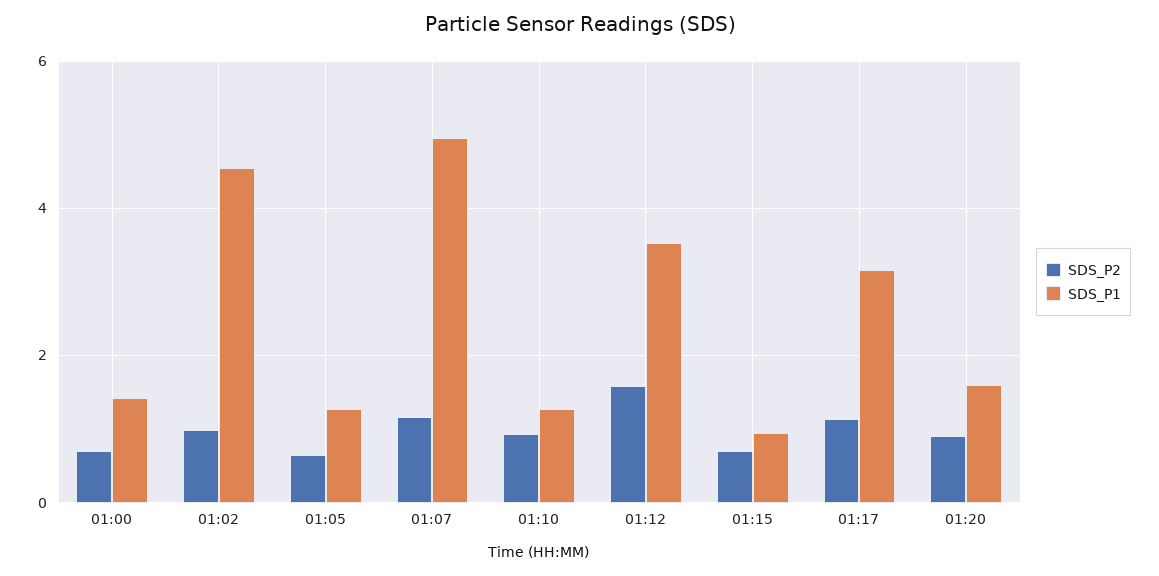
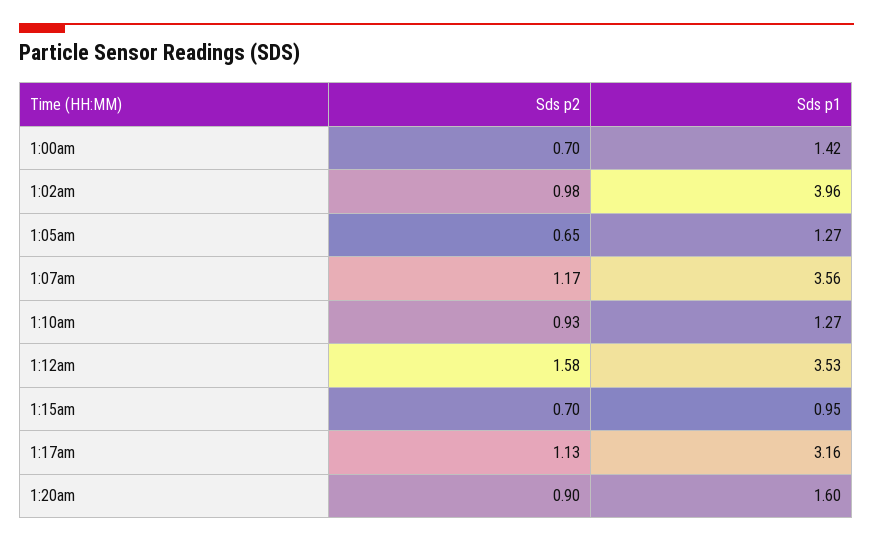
SDS_P1, 01:02: 4.6 -> 3.96
SDS_P1, 01:07: 5 -> 3.56

